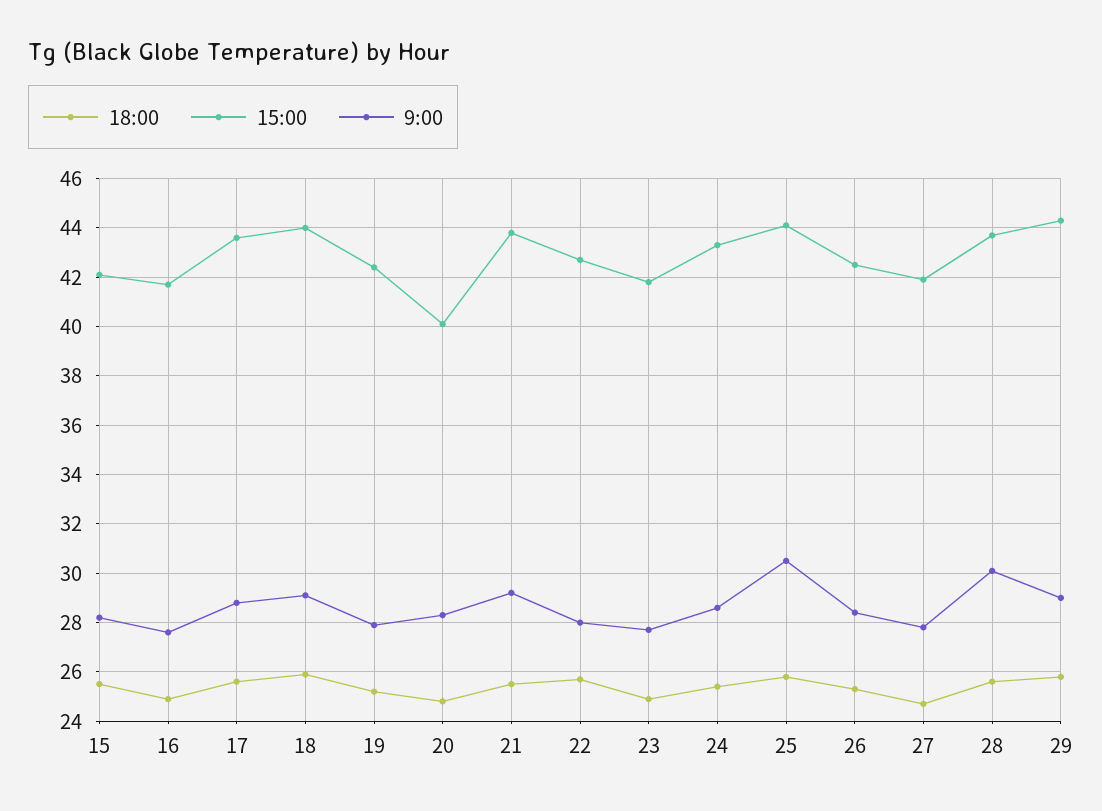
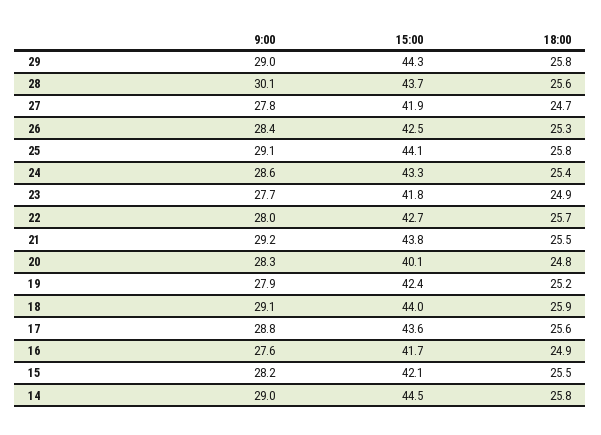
9:00, 25: 30.5 -> 29.1
9:00, 14: none -> 29
15:00, 14: none -> 44.5
18:00, 14: none -> 25.8

